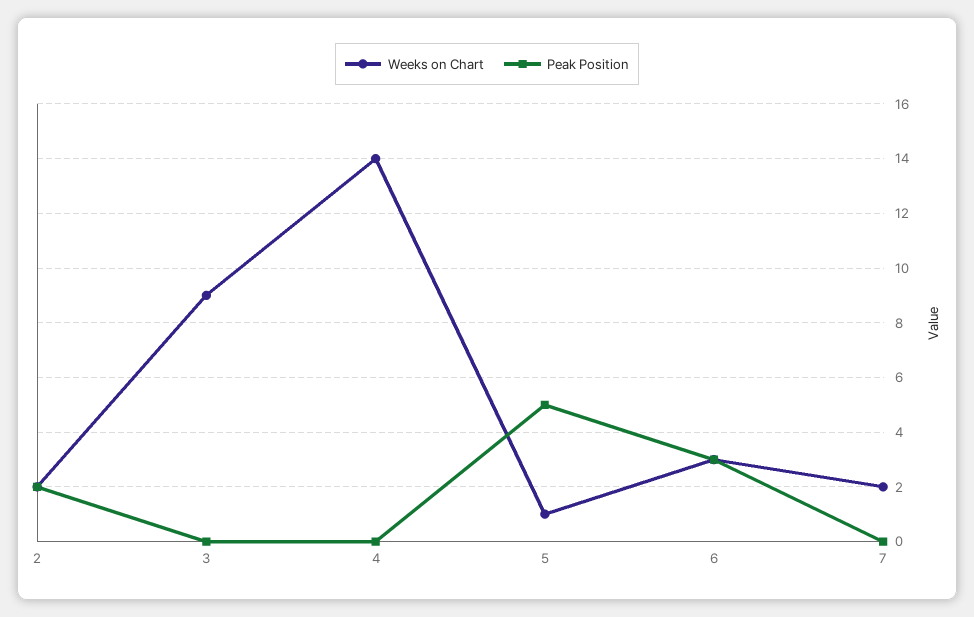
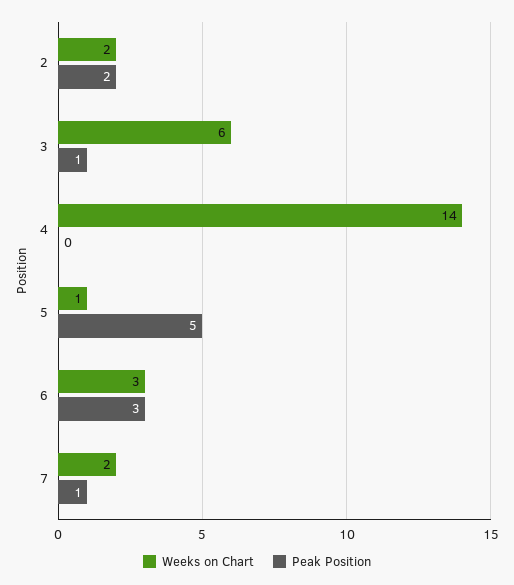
Weeks on Chart, 3: 9 -> 6
Peak Position, 3: 0 -> 1
Peak Position, 7: 0 -> 1

